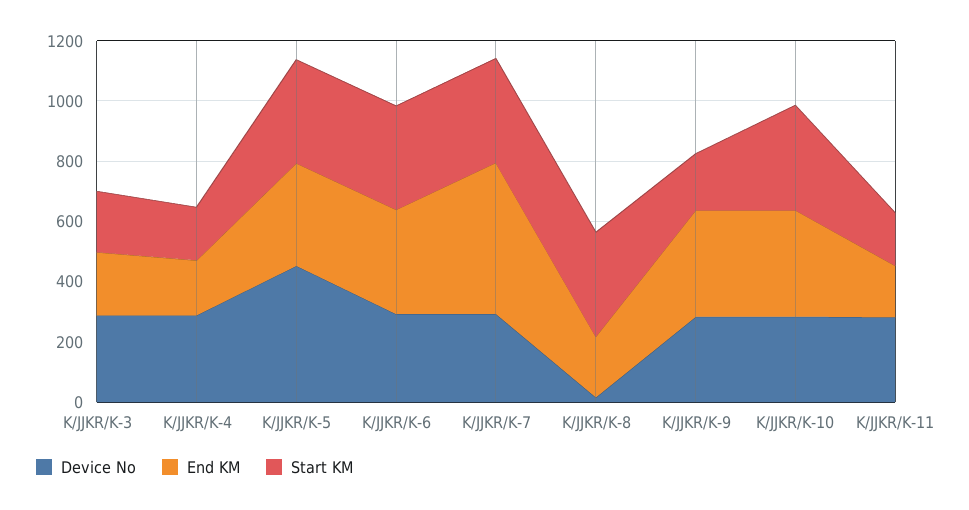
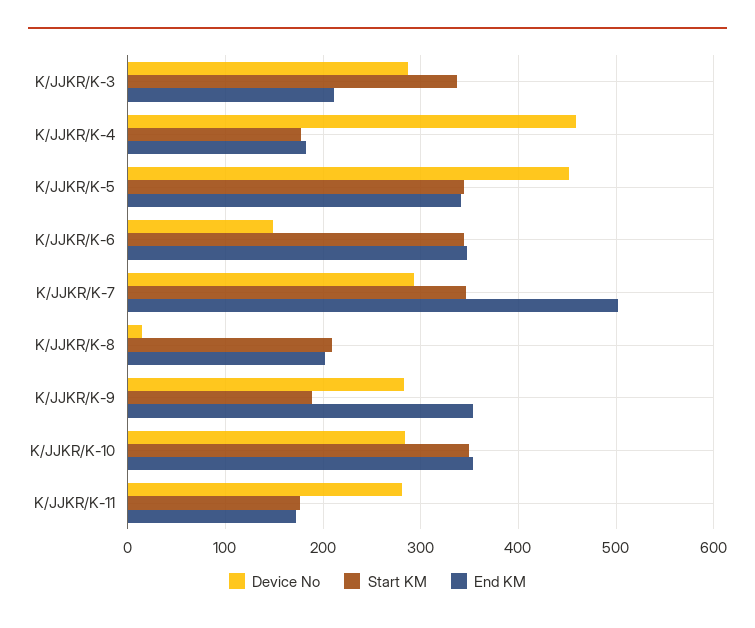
Start KM, K/JJKR/K-3: 200 -> 340
Device No, K/JJKR/K-4: 300 -> 460
Device No, K/JJKR/K-6: 300 -> 150
Start KM, K/JJKR/K-8: 350 -> 210

